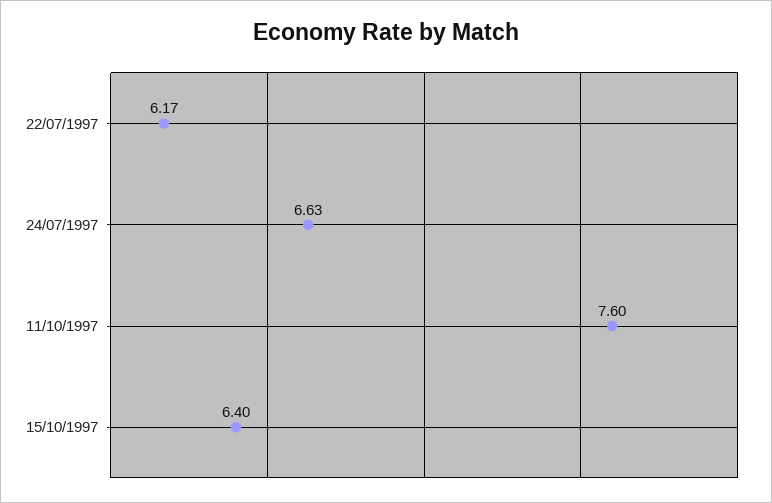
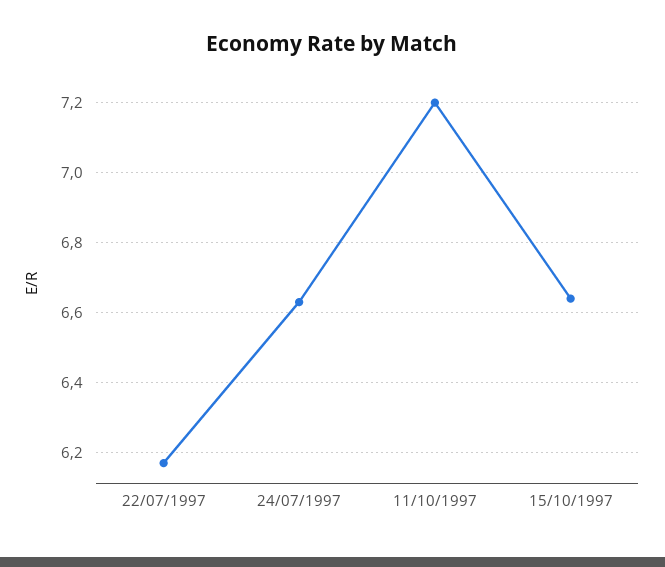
11/10/1997: 7.6 -> 7.2
15/10/1997: 6.4 -> 6.65

